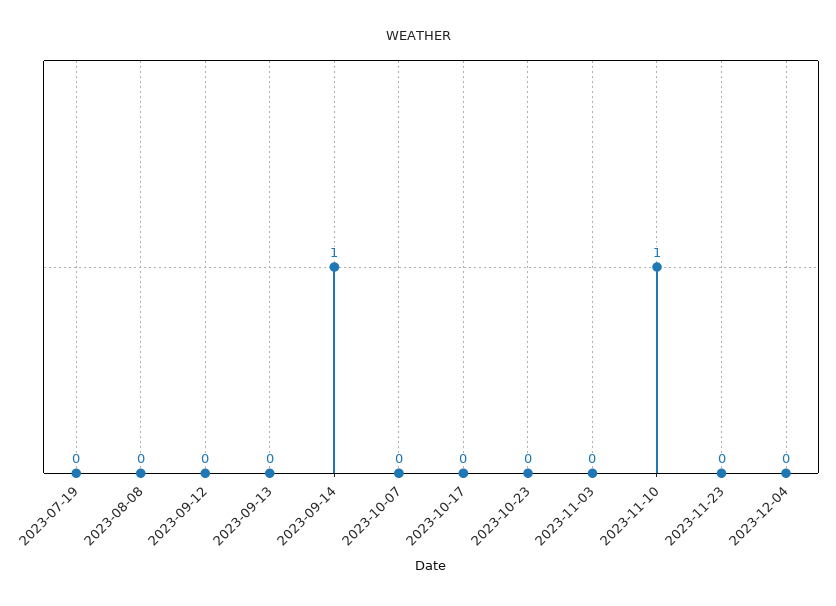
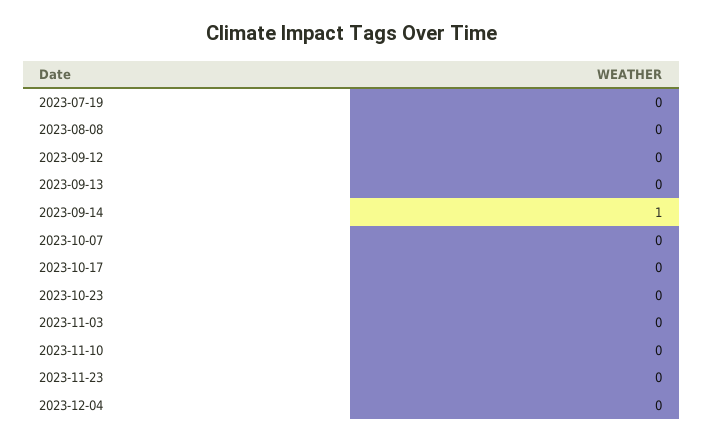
2023-11-10: 1 -> 0

